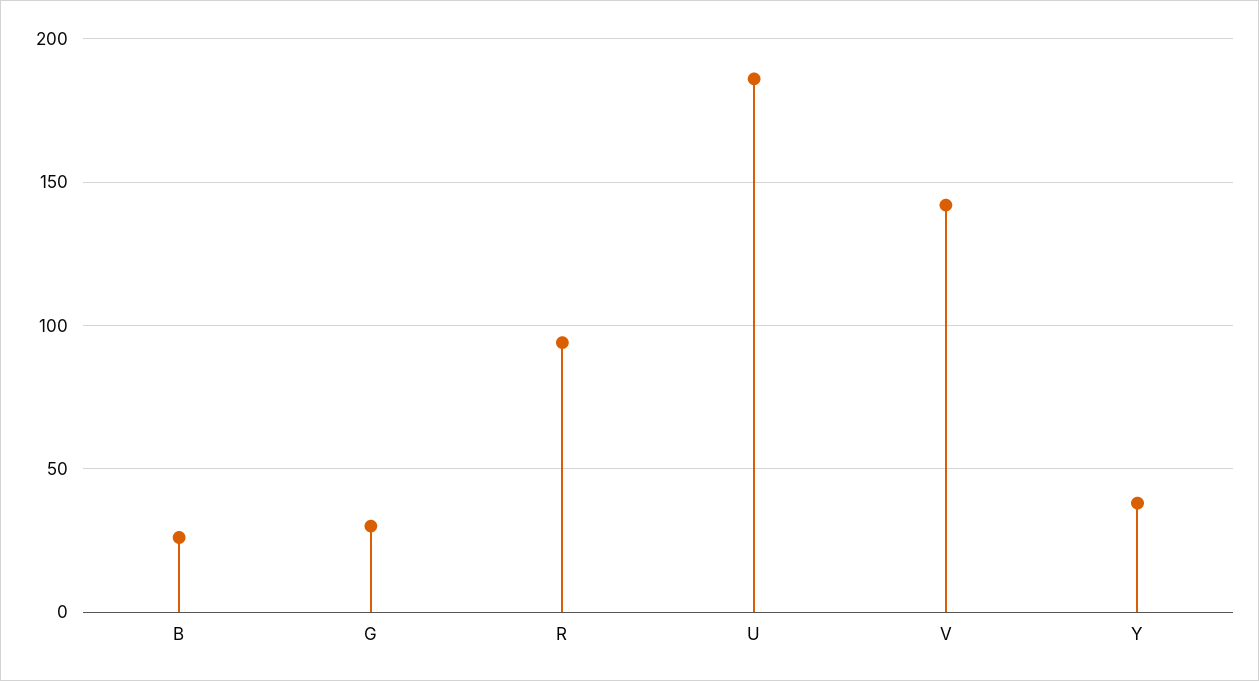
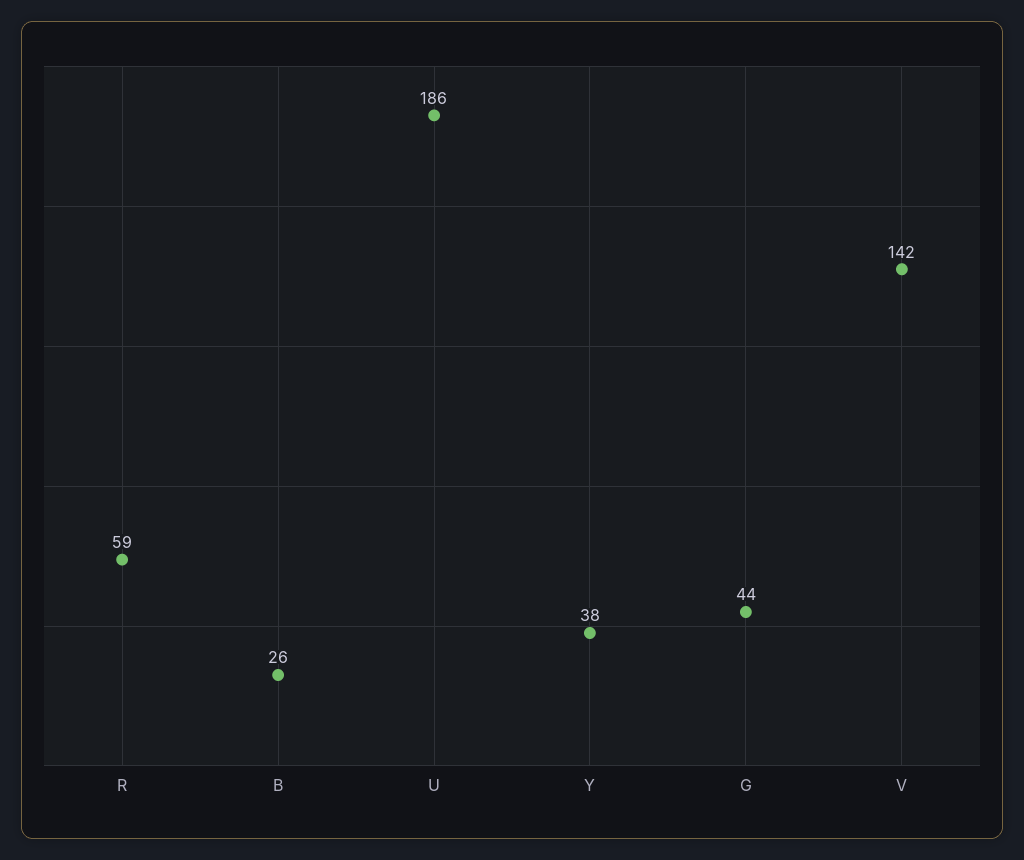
G: 30 -> 44
R: 95 -> 59

